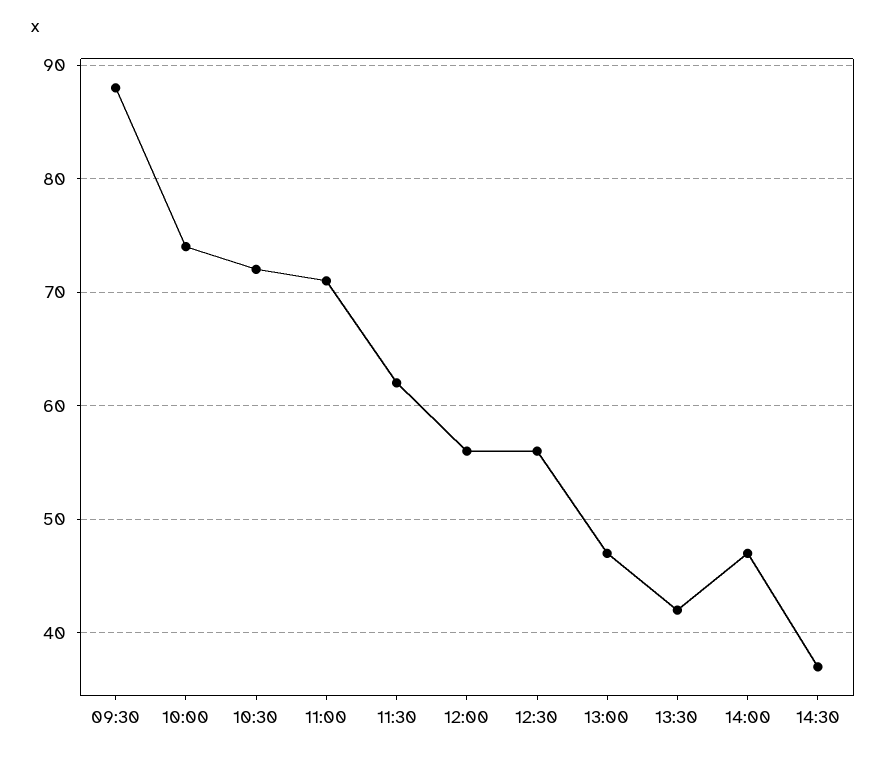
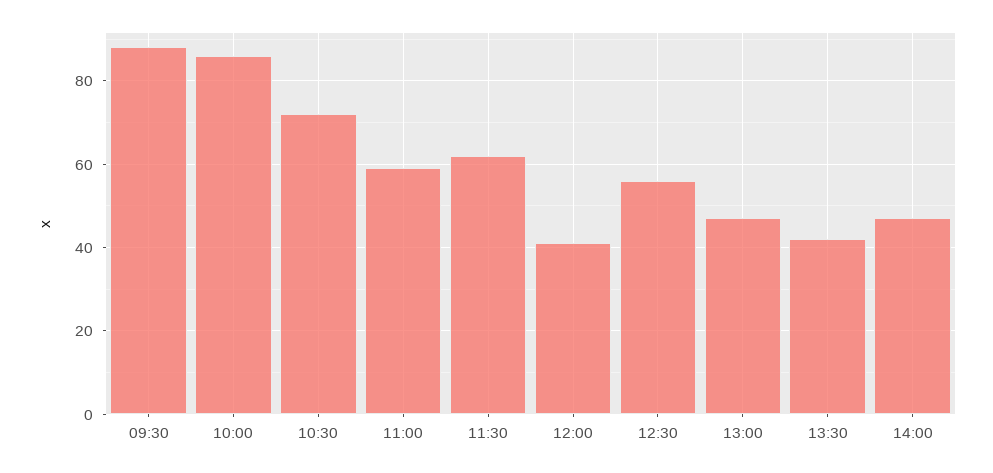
10:00: 74 -> 85
11:00: 71 -> 60
12:00: 56 -> 40
14:30: 37 -> none

